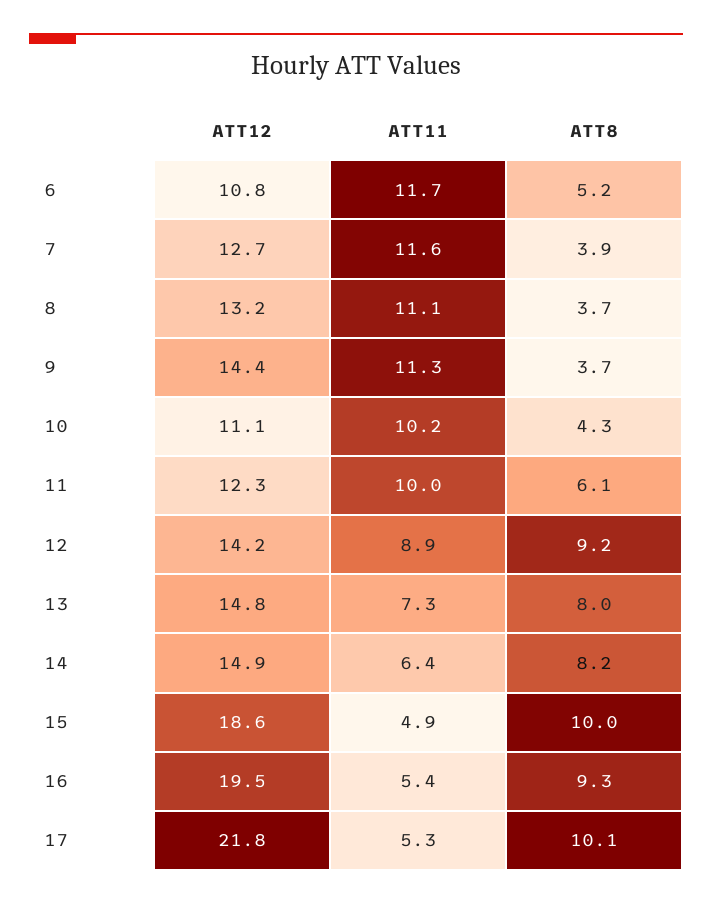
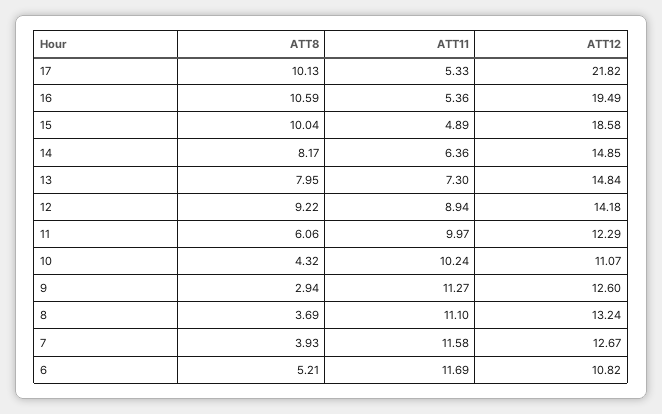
ATT12, 9: 14.4 -> 12.6
ATT8, 9: 3.7 -> 2.94
ATT8, 16: 9.3 -> 10.59

